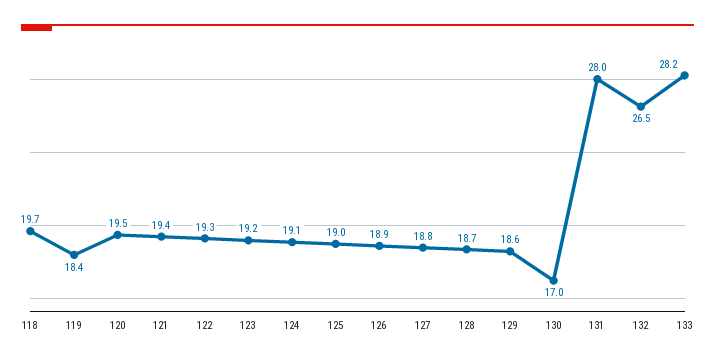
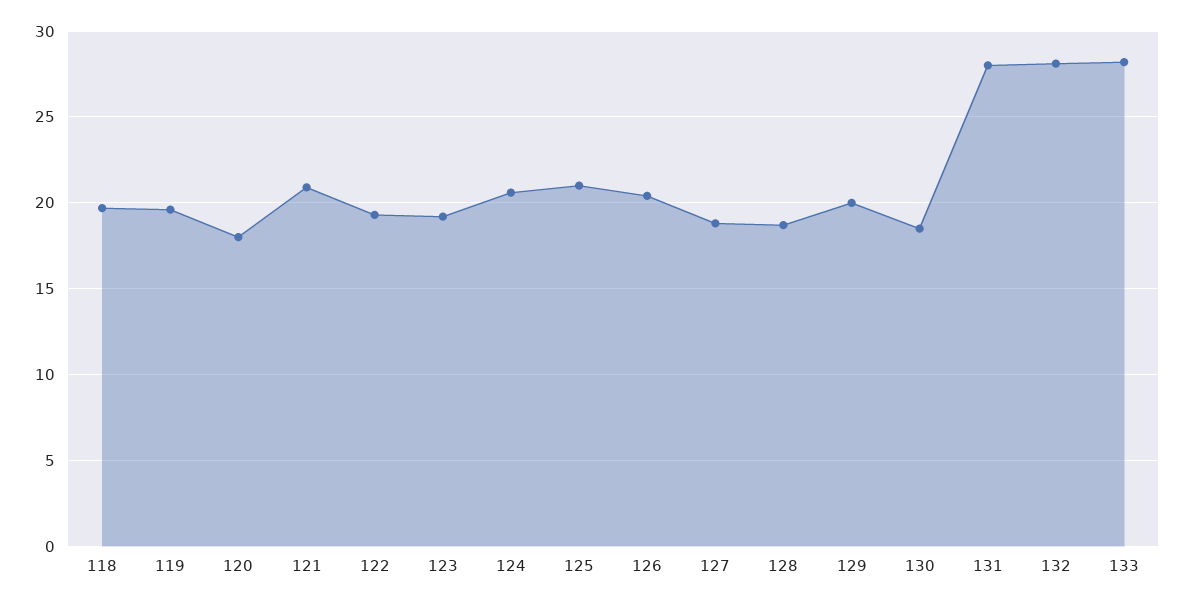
119: 18.4 -> 19.5
120: 19.5 -> 18
121: 19.4 -> 21
124: 19.1 -> 20.5
125: 19 -> 21
126: 18.9 -> 20.5
129: 18.6 -> 20
130: 17 -> 18.5
132: 26.5 -> 28

